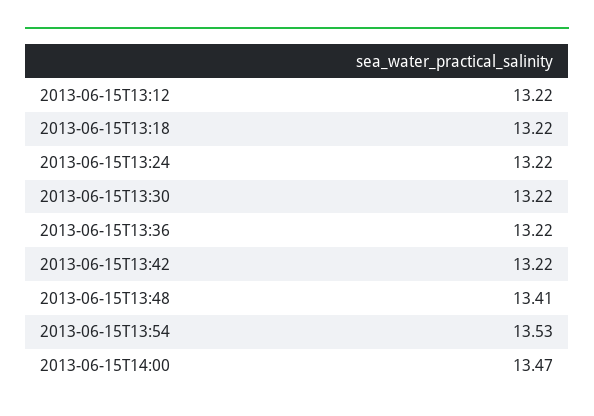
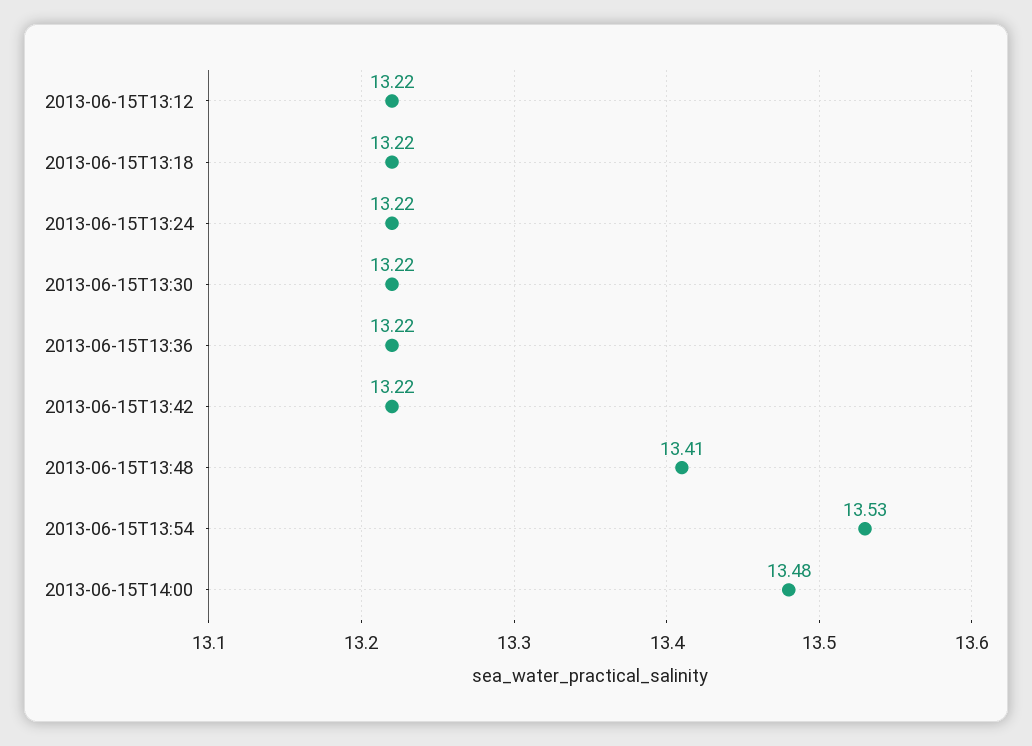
2013-06-15T14:00: 13.47 -> 13.48

